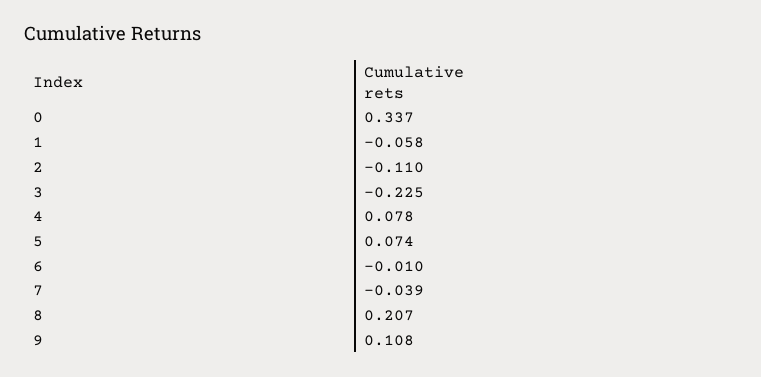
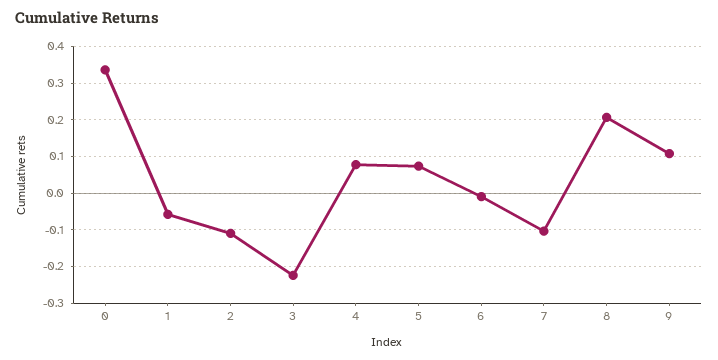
7: -0.039 -> -0.1

